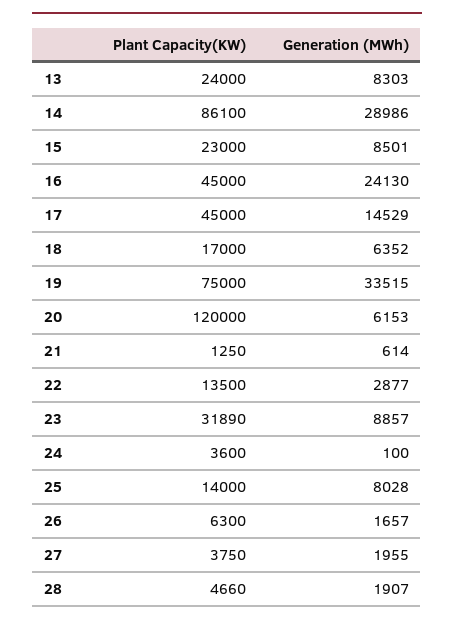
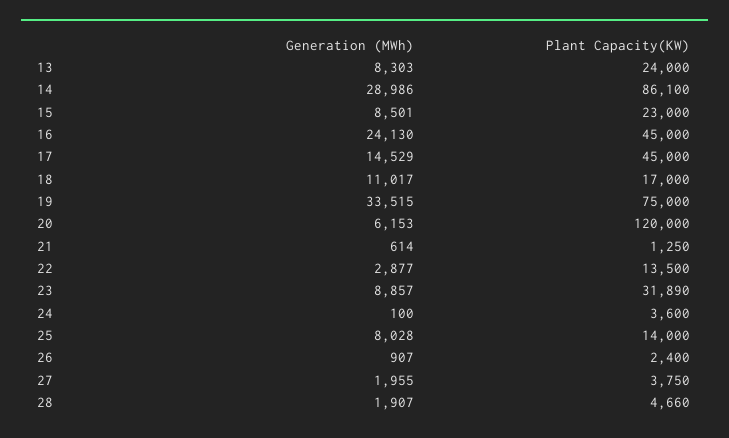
Generation (MWh), 18: 6352 -> 11017
Plant Capacity(KW), 26: 6300 -> 2400
Generation (MWh), 26: 1657 -> 907

